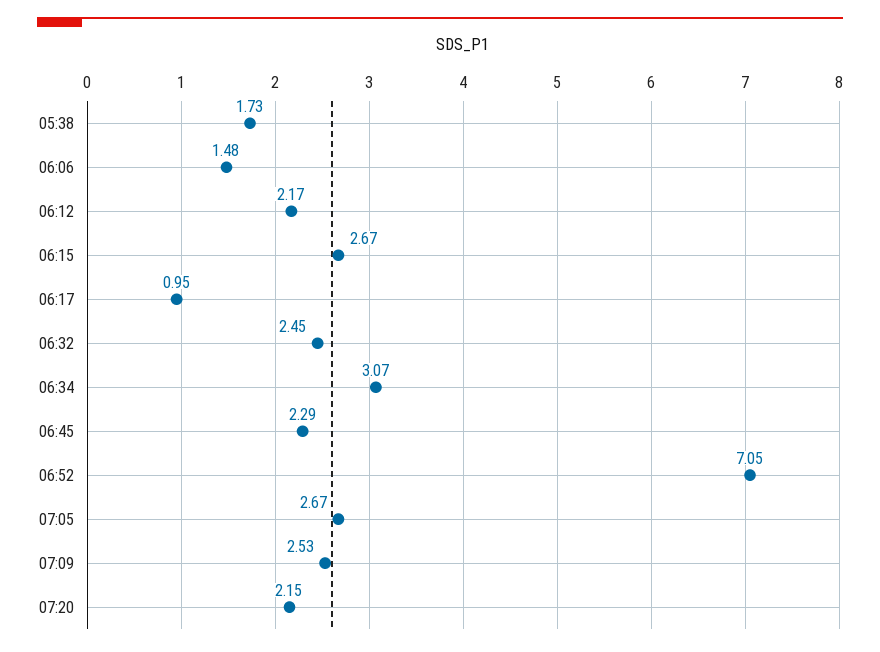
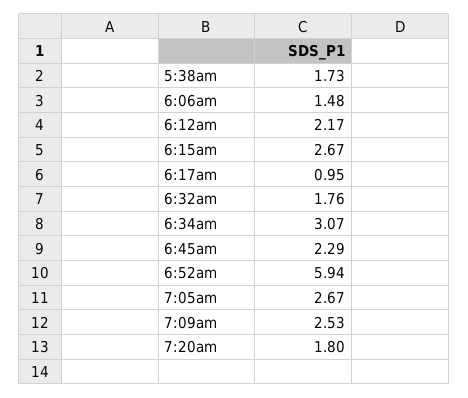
06:32: 2.45 -> 1.76
06:52: 7.05 -> 5.94
07:20: 2.15 -> 1.8

